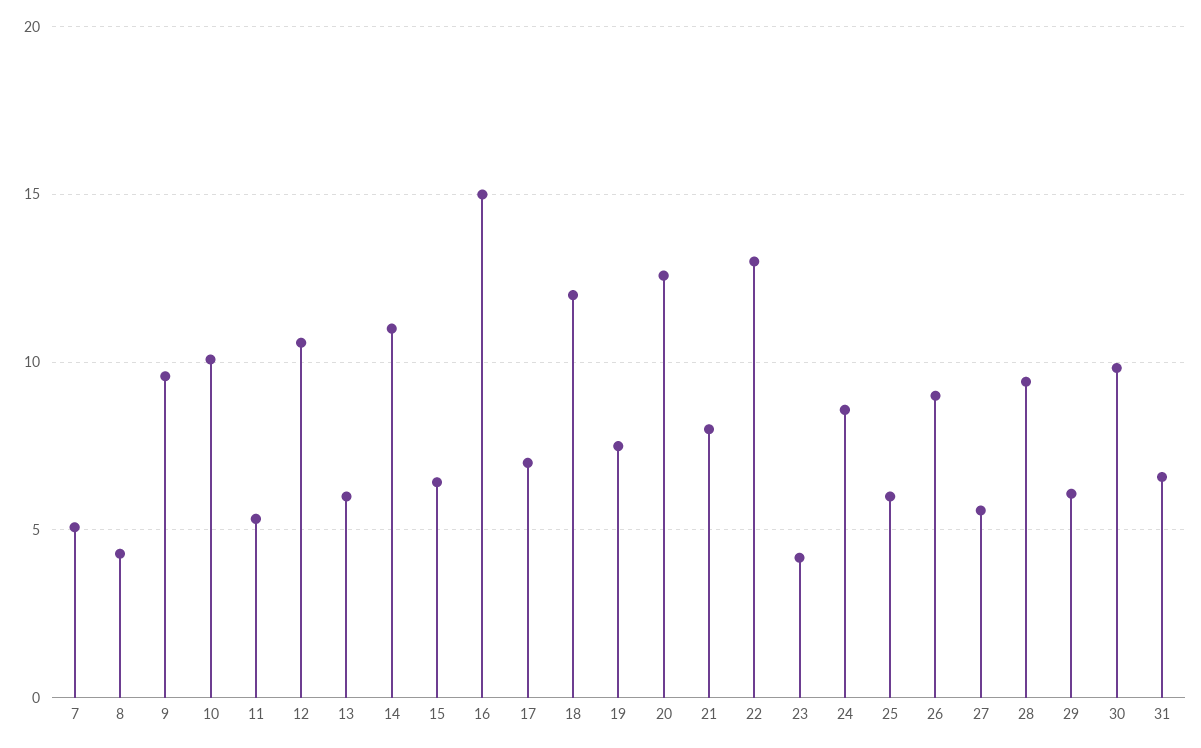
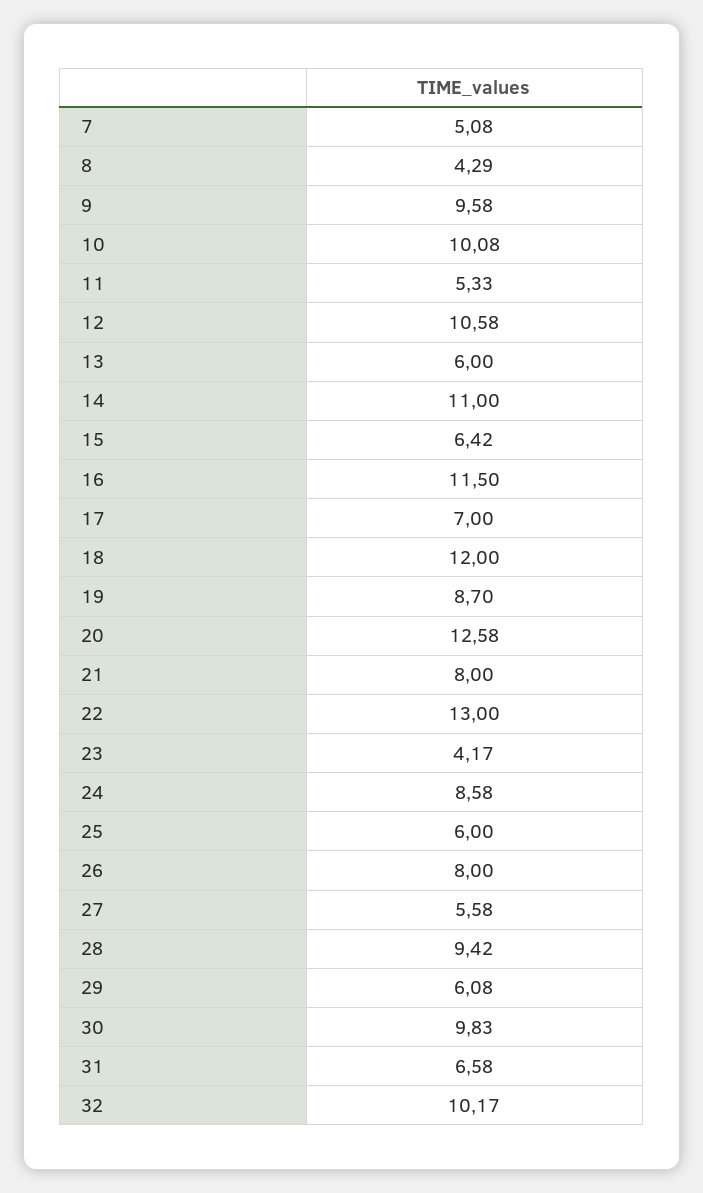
16: 15 -> 11.5
19: 7.5 -> 8.7
26: 9 -> 8
32: none -> 10.17

